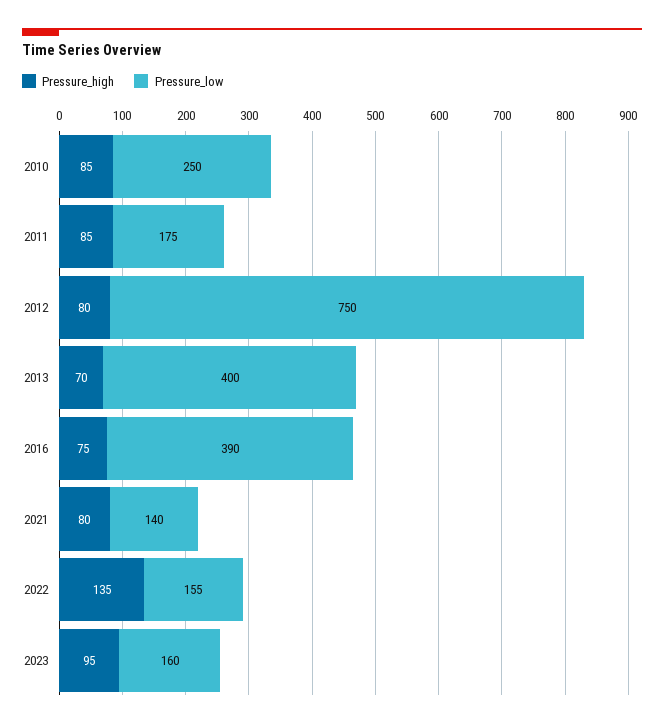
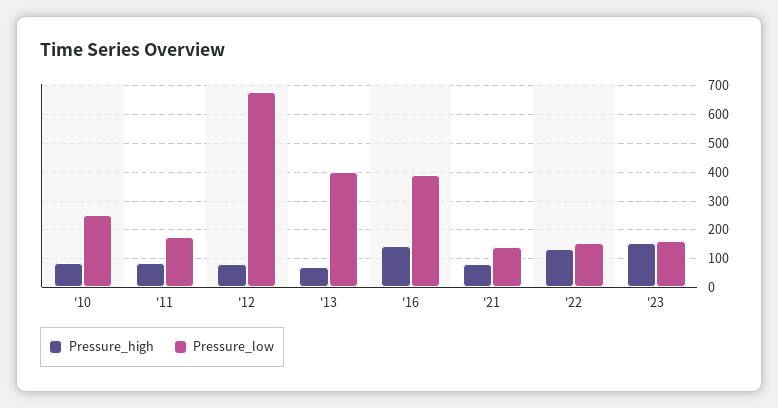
Pressure_low, 2012: 750 -> 675
Pressure_high, 2016: 75 -> 150
Pressure_high, 2023: 95 -> 150

